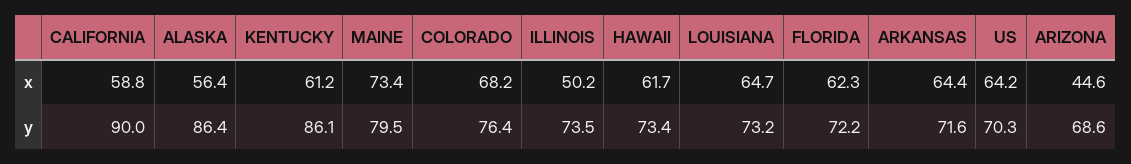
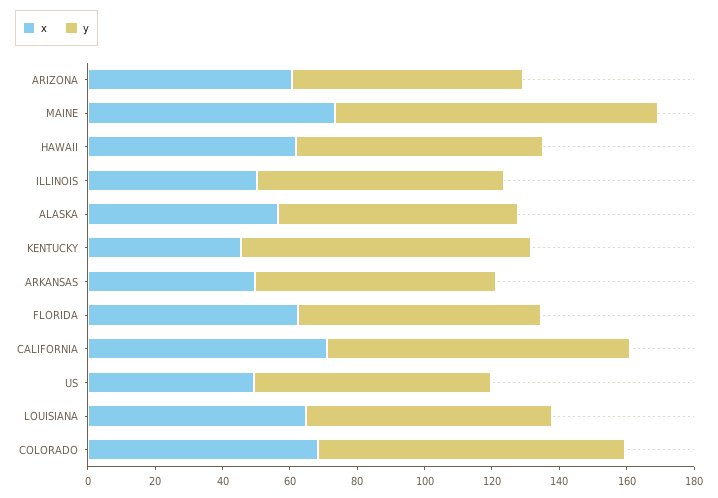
x, CALIFORNIA: 58.8 -> 70
x, KENTUCKY: 61.2 -> 45
x, ARKANSAS: 64.4 -> 50
x, US: 64.2 -> 50
x, ARIZONA: 44.6 -> 60
y, ALASKA: 86.4 -> 70
y, MAINE: 79.5 -> 95
y, COLORADO: 76.4 -> 90

